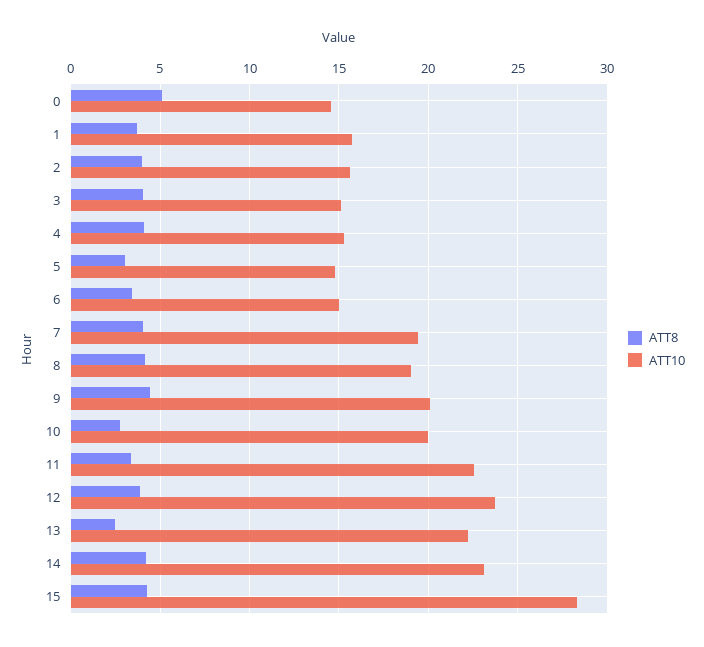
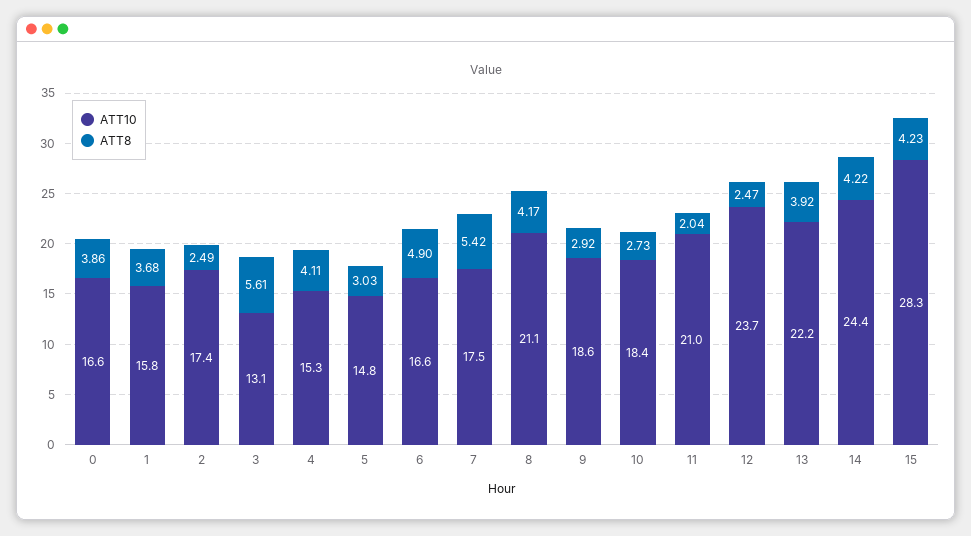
ATT8, 0: 5 -> 3.86
ATT10, 0: 14.5 -> 16.6
ATT8, 2: 4 -> 2.49
ATT10, 2: 15.5 -> 17.4
ATT8, 3: 4 -> 5.61
ATT10, 3: 15 -> 13.1
ATT8, 6: 3.5 -> 4.9
ATT10, 6: 15 -> 16.6
ATT8, 7: 4 -> 5.42
ATT10, 7: 19.5 -> 17.5
ATT10, 8: 19 -> 21.1
ATT8, 9: 4.5 -> 2.92
ATT10, 9: 20 -> 18.6
ATT10, 10: 20 -> 18.4
ATT8, 11: 3.5 -> 2.04
ATT10, 11: 22.5 -> 21
ATT8, 12: 4 -> 2.47
ATT8, 13: 2.5 -> 3.92
ATT10, 14: 23 -> 24.4

